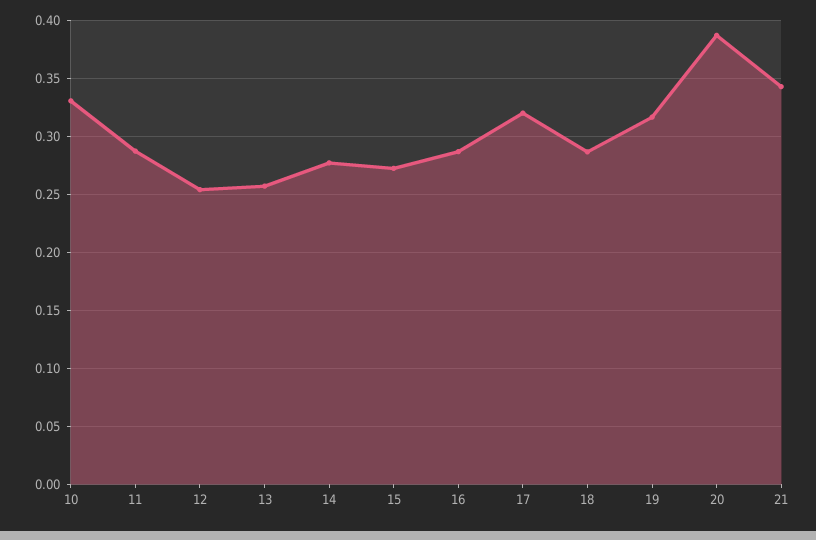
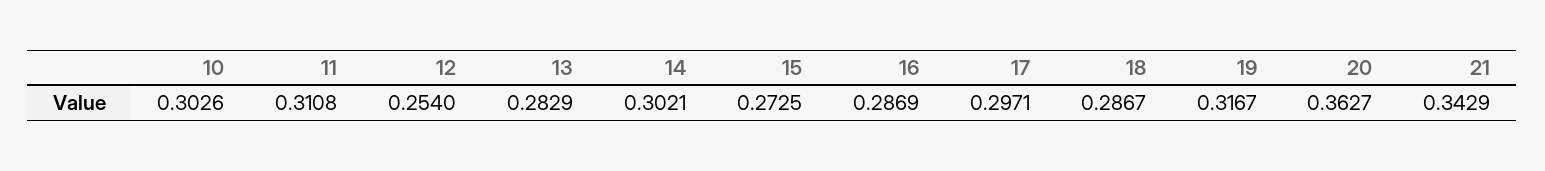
10: 0.33 -> 0.3026
11: 0.29 -> 0.3108
13: 0.26 -> 0.2829
14: 0.28 -> 0.3021
17: 0.32 -> 0.2971
20: 0.39 -> 0.3627

